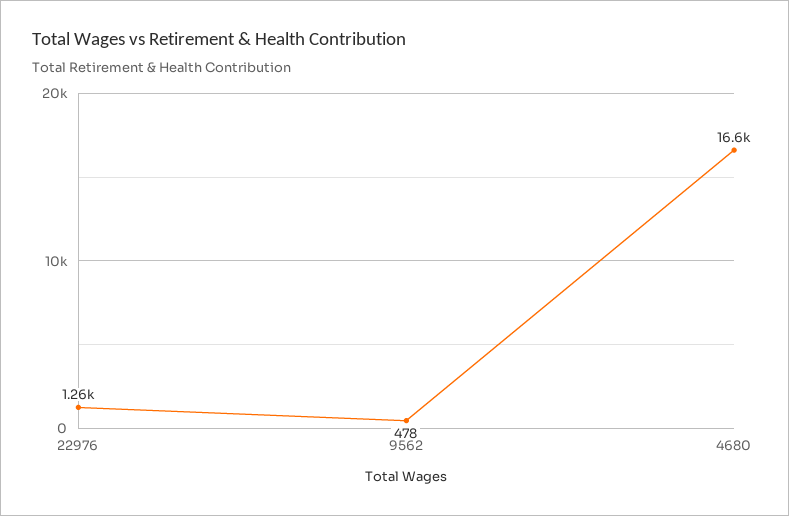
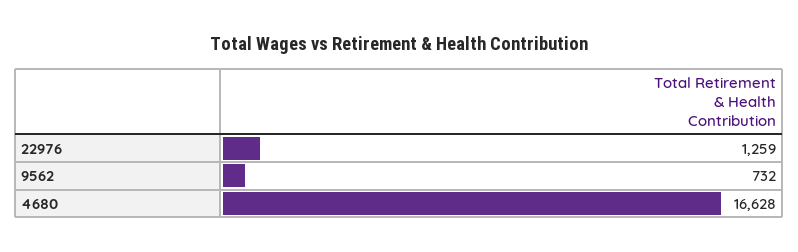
9562: 478 -> 732

